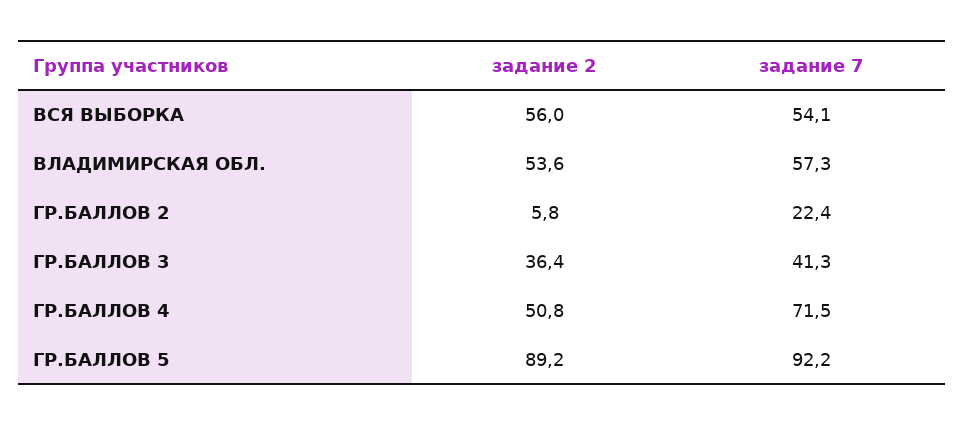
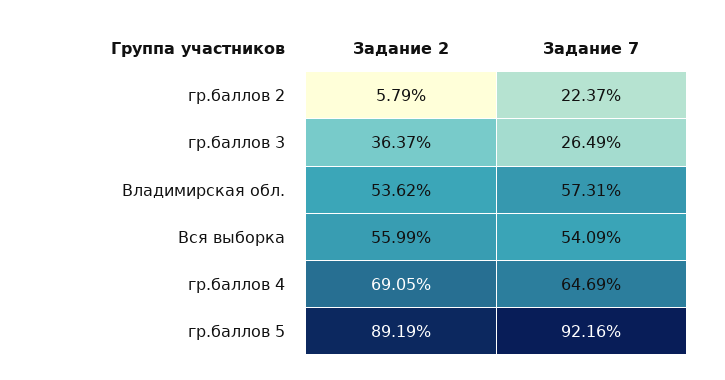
задание 7, ГР.БАЛЛОВ 3: 41.3 -> 26.49
задание 2, ГР.БАЛЛОВ 4: 50.8 -> 69.05
задание 7, ГР.БАЛЛОВ 4: 71.5 -> 64.69

